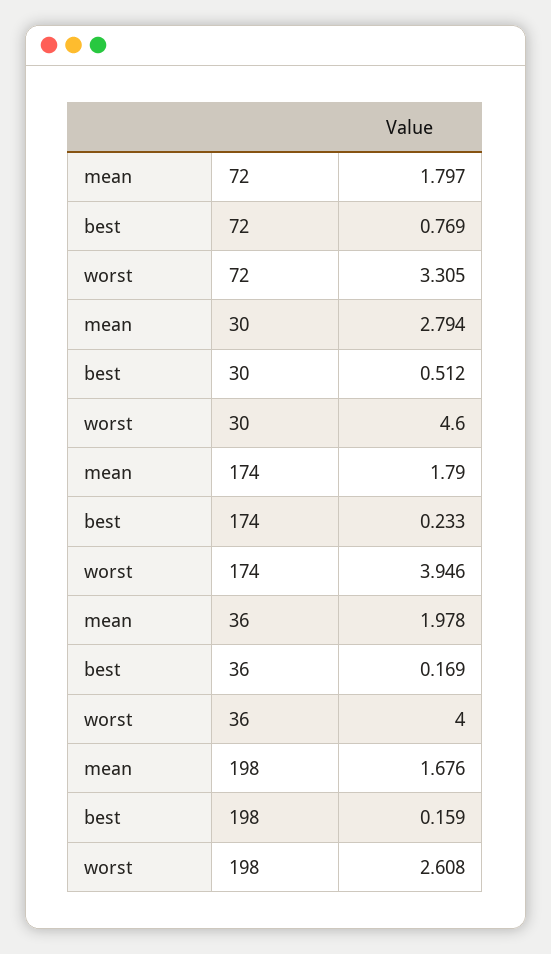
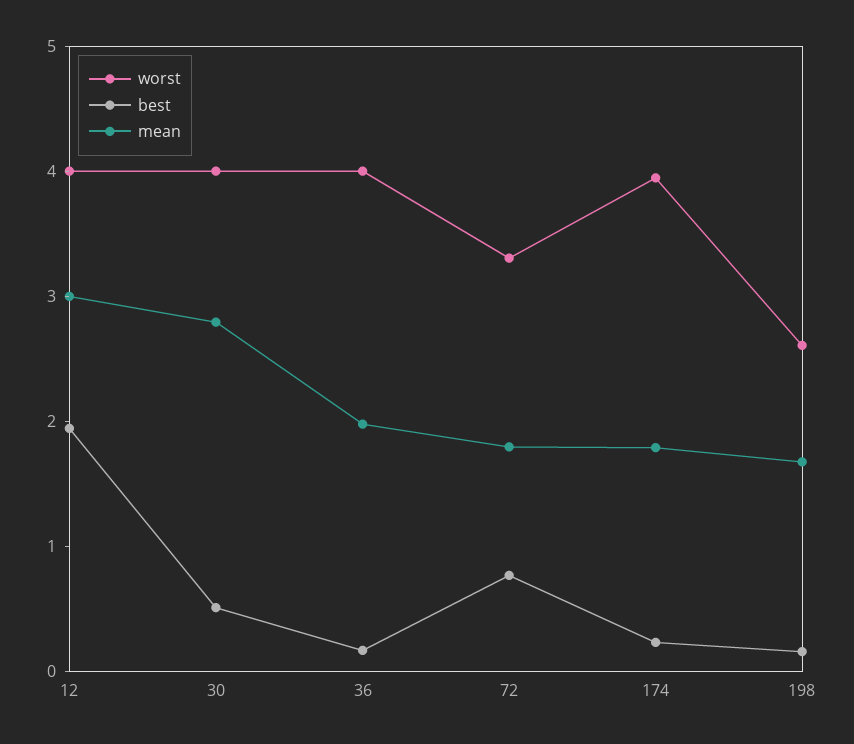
worst, 30: 4.6 -> 4
worst, 12: none -> 4
best, 12: none -> 2
mean, 12: none -> 3

